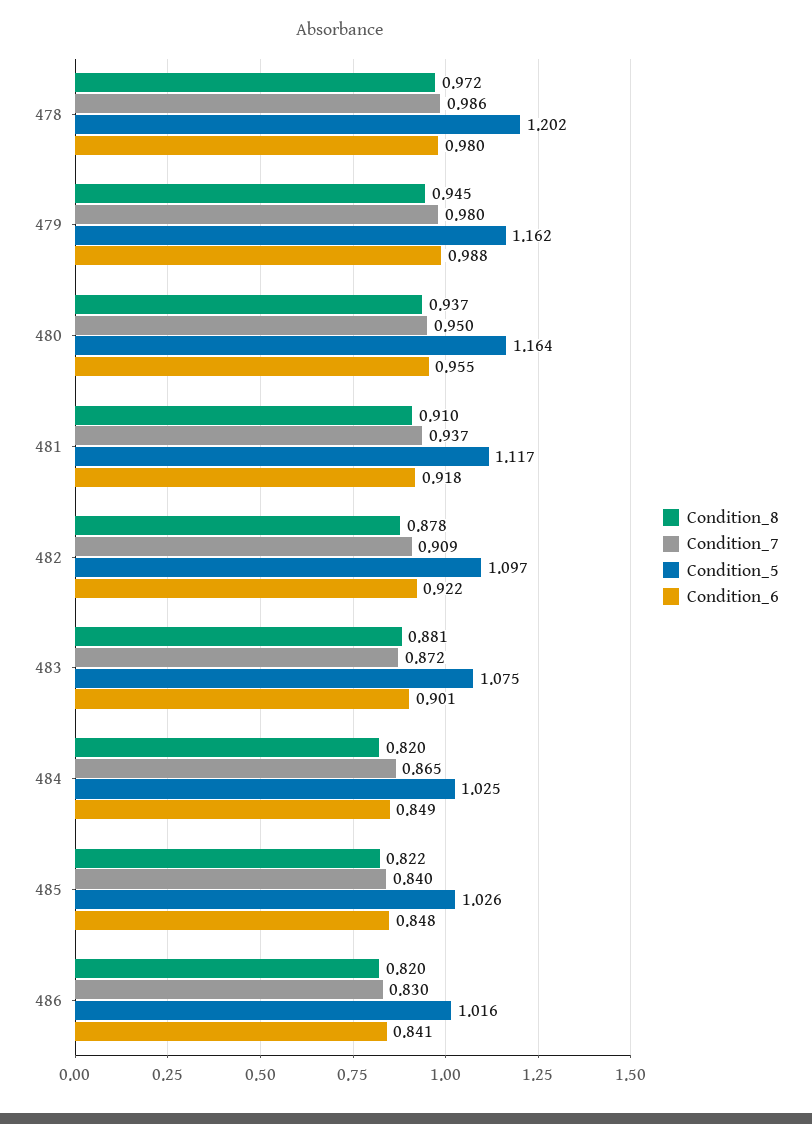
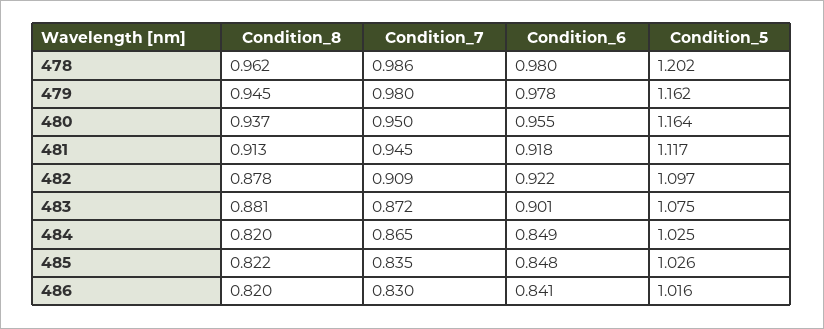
Condition_8, 478: 0.972 -> 0.962
Condition_6, 479: 0.988 -> 0.978
Condition_8, 481: 0.91 -> 0.913
Condition_7, 481: 0.937 -> 0.945
Condition_7, 485: 0.84 -> 0.835

